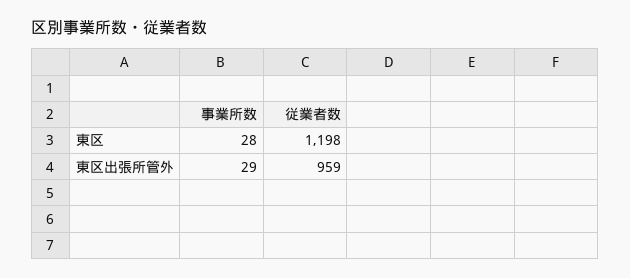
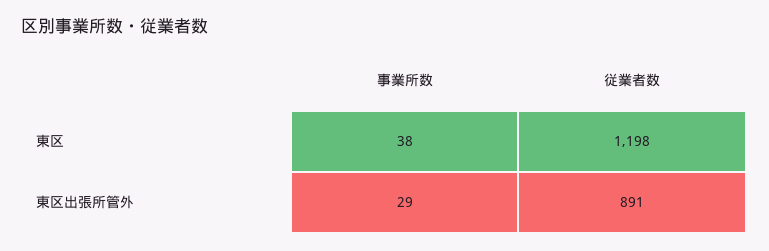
事業所数, 東区: 28 -> 38
従業者数, 東区出張所管外: 959 -> 891

